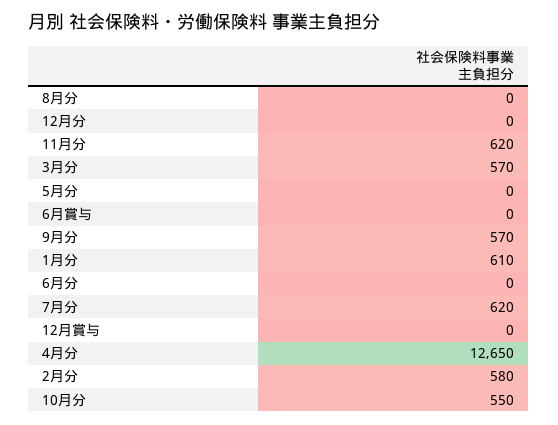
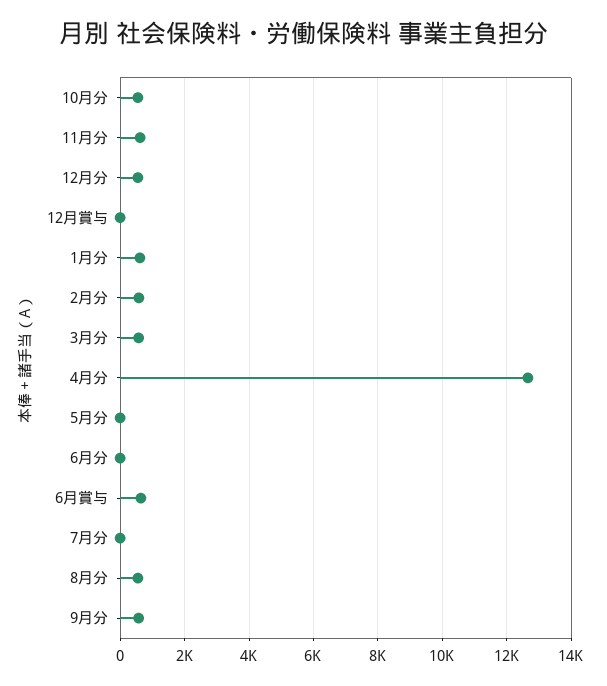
8月分: 0 -> 600
12月分: 0 -> 600
6月賞与: 0 -> 600
7月分: 620 -> 0

